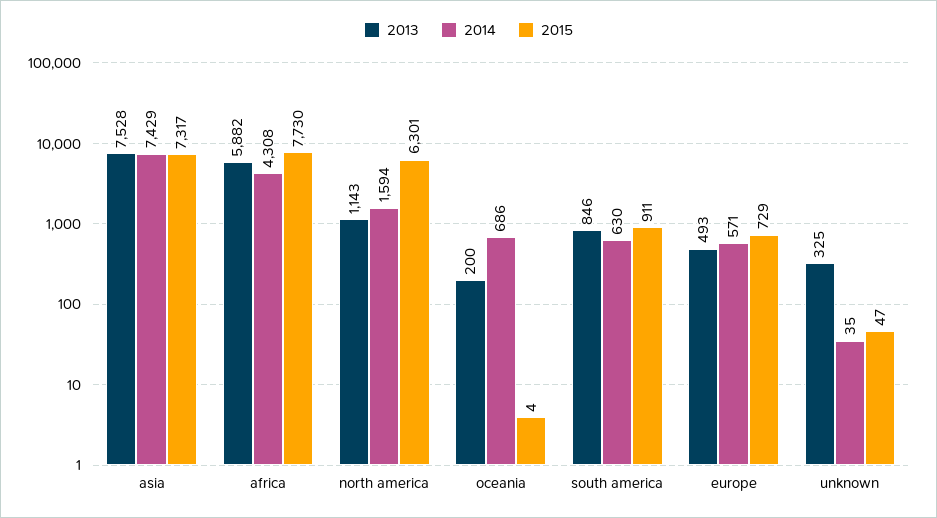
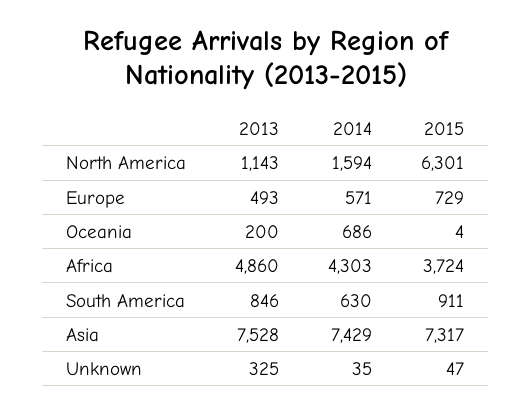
2013, africa: 5882 -> 4860
2014, africa: 4308 -> 4303
2015, africa: 7730 -> 3724

